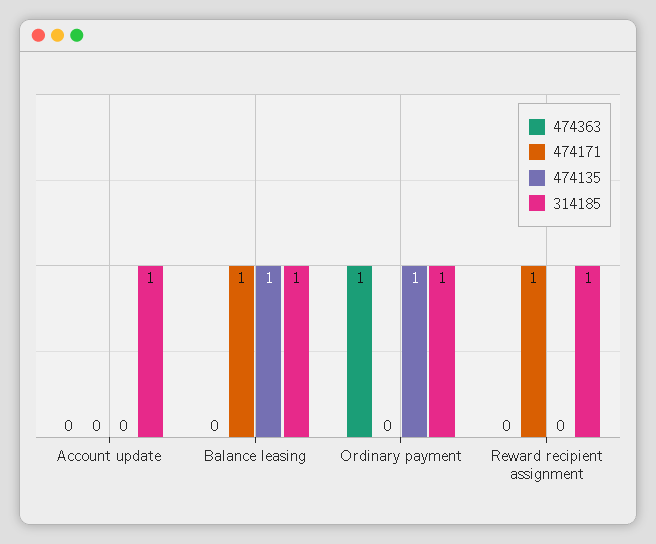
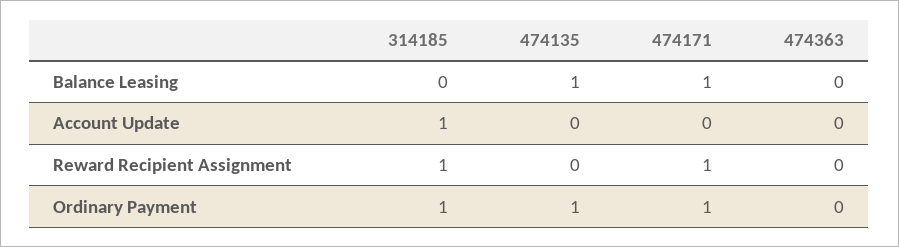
314185, Balance leasing: 1 -> 0
474363, Ordinary payment: 1 -> 0
474171, Ordinary payment: 0 -> 1

